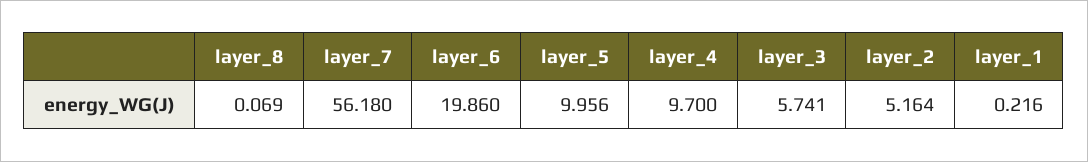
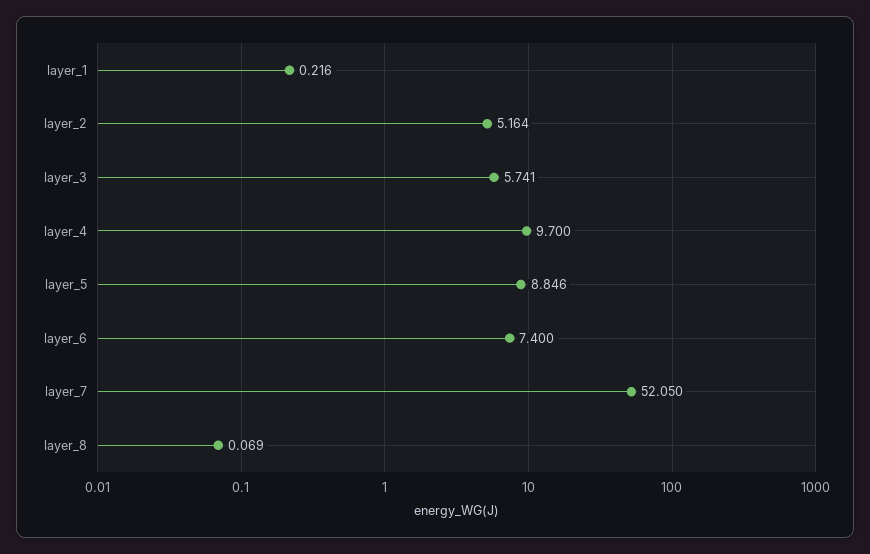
layer_7: 56.18 -> 52.05
layer_6: 19.86 -> 7.4
layer_5: 9.956 -> 8.846

